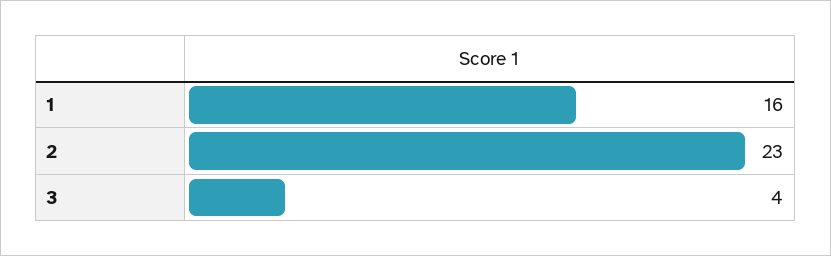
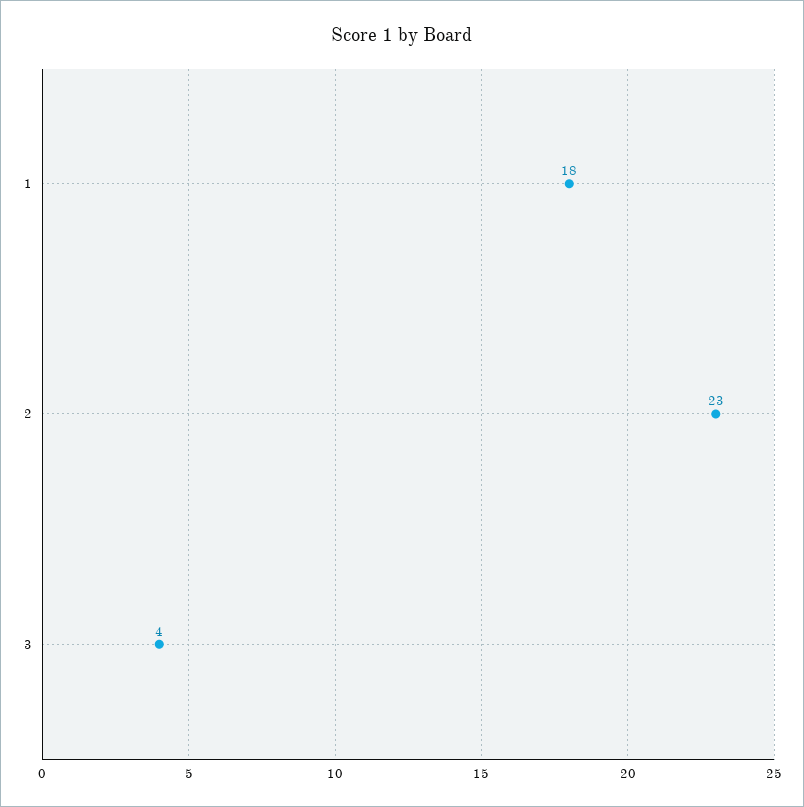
1: 16 -> 18

